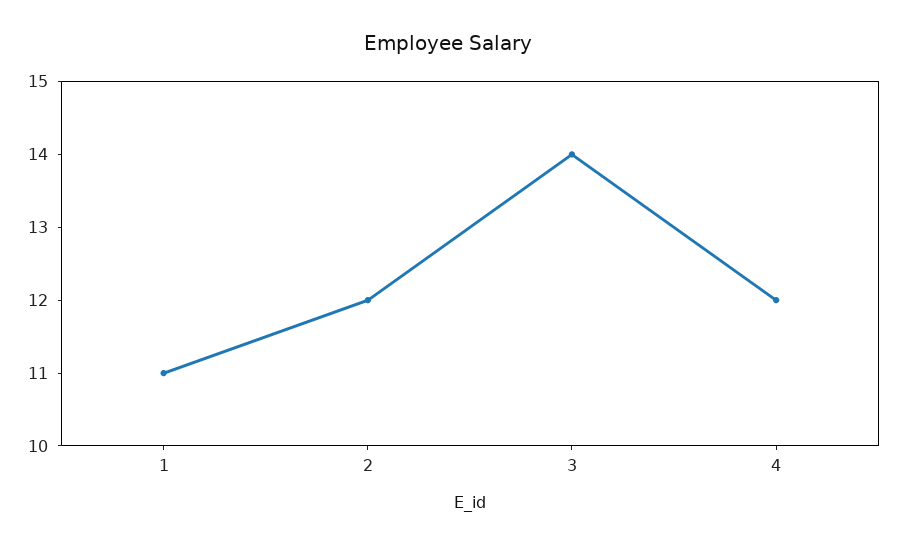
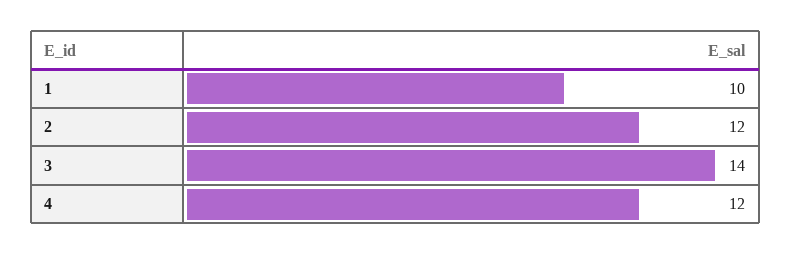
1: 11 -> 10

